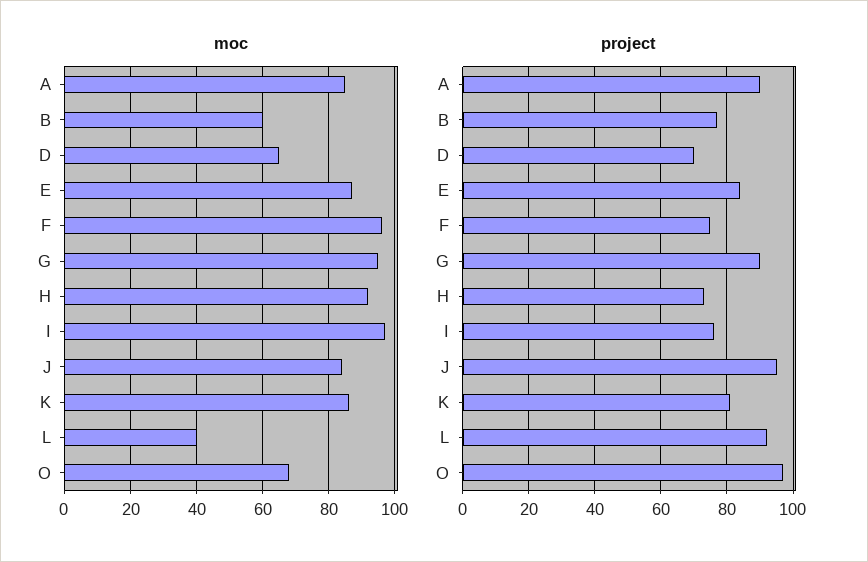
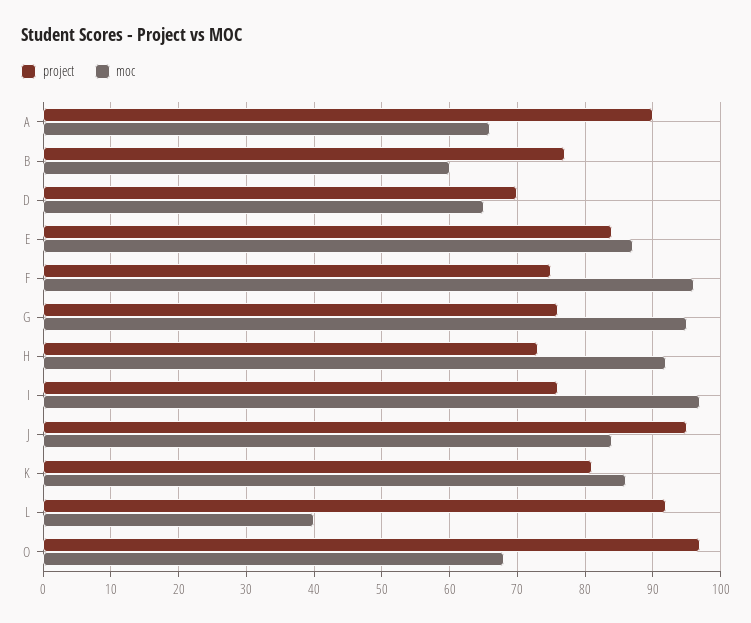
moc, A: 85 -> 66
project, G: 90 -> 76

